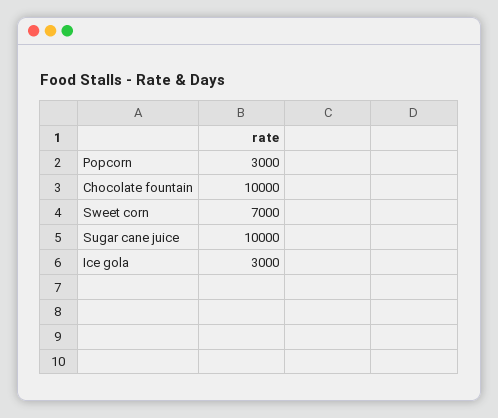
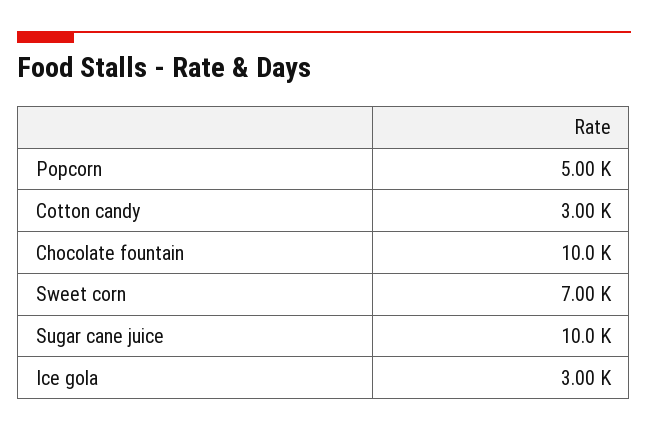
Popcorn: 3000 -> 5000
Cotton candy: none -> 3000

